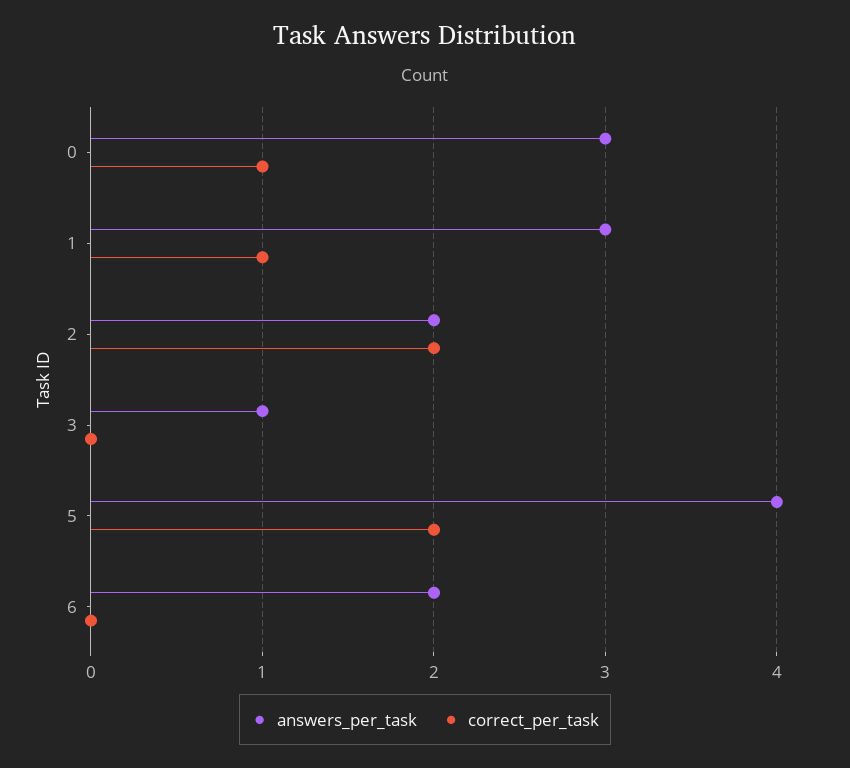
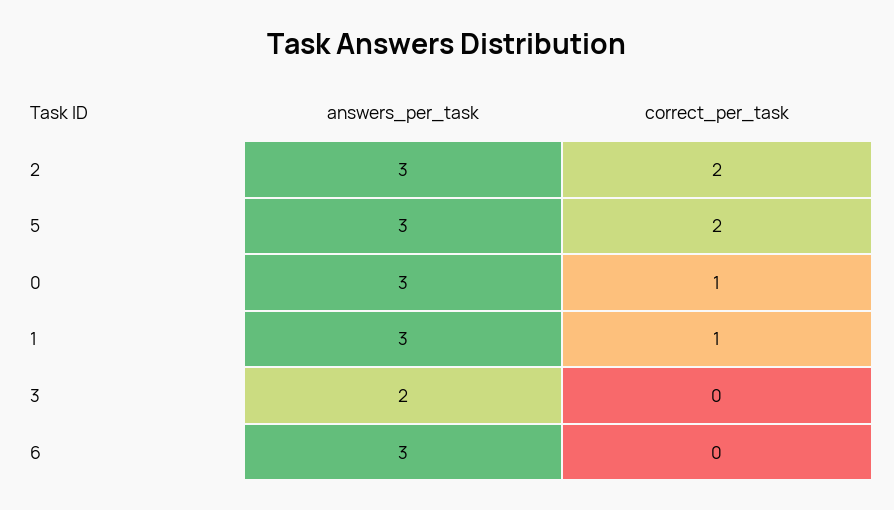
answers_per_task, 2: 2 -> 3
answers_per_task, 3: 1 -> 2
answers_per_task, 5: 4 -> 3
answers_per_task, 6: 2 -> 3

